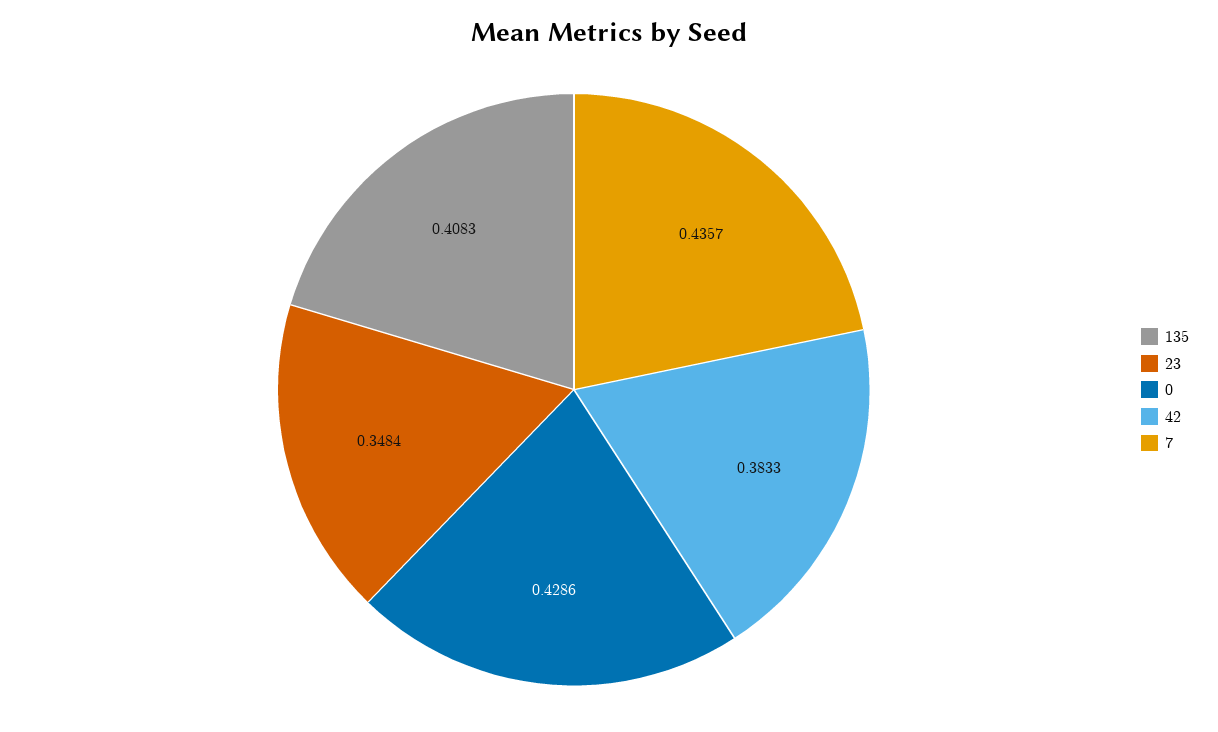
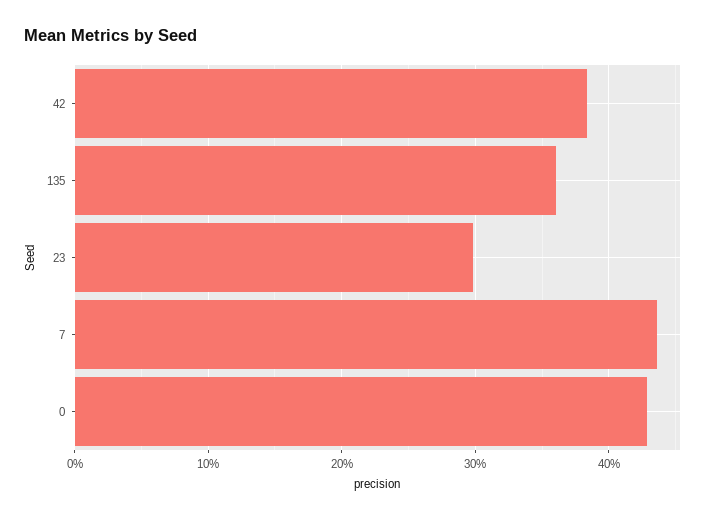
135: 0.4083 -> 0.36
23: 0.3484 -> 0.3

